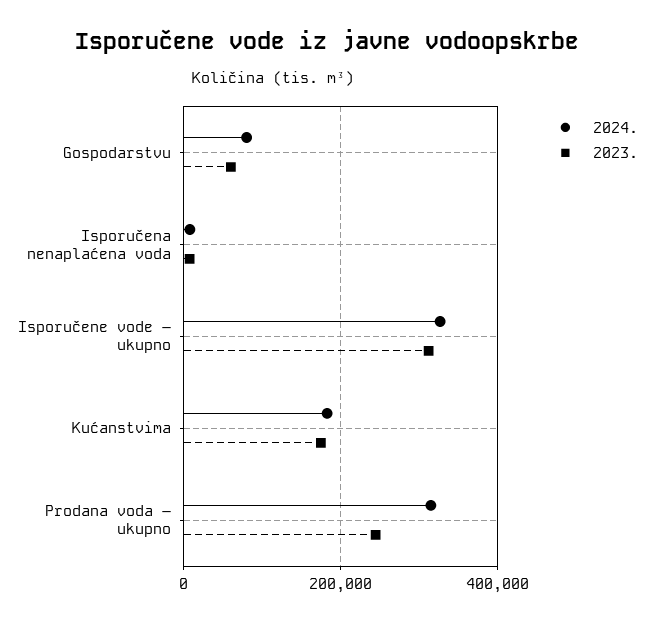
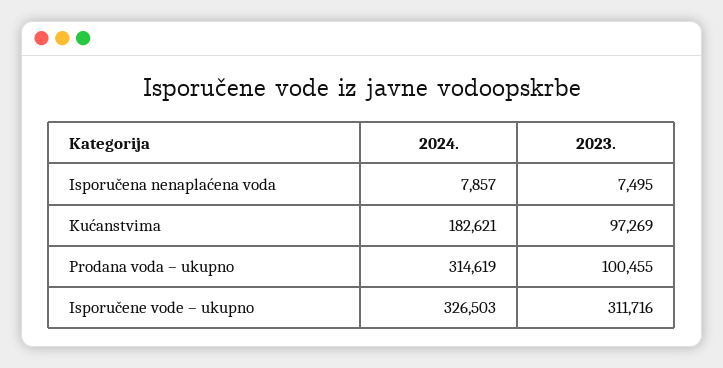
2024., Gospodarstvu: 80000 -> none
2023., Gospodarstvu: 60000 -> none
2023., Kućanstvima: 180000 -> 97269
2023., Prodana voda – ukupno: 240000 -> 100455

